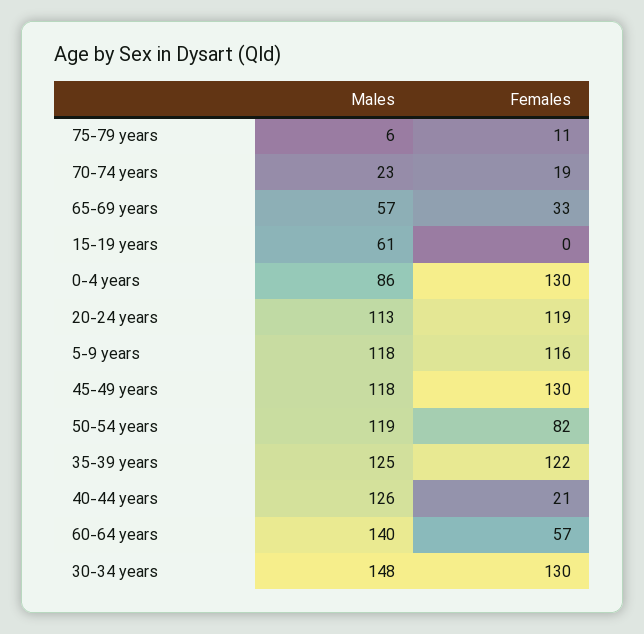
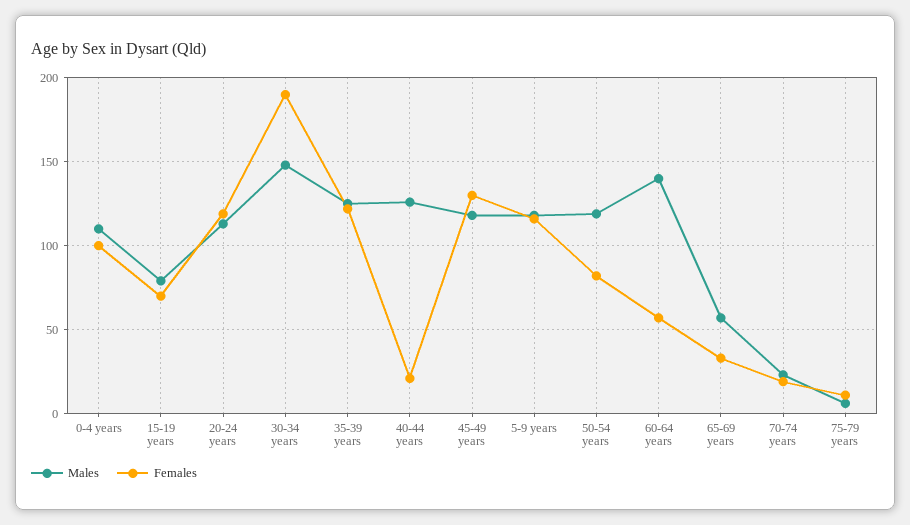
Males, 15-19 years: 61 -> 80
Females, 15-19 years: 0 -> 70
Males, 0-4 years: 86 -> 110
Females, 0-4 years: 130 -> 100
Females, 30-34 years: 130 -> 190

